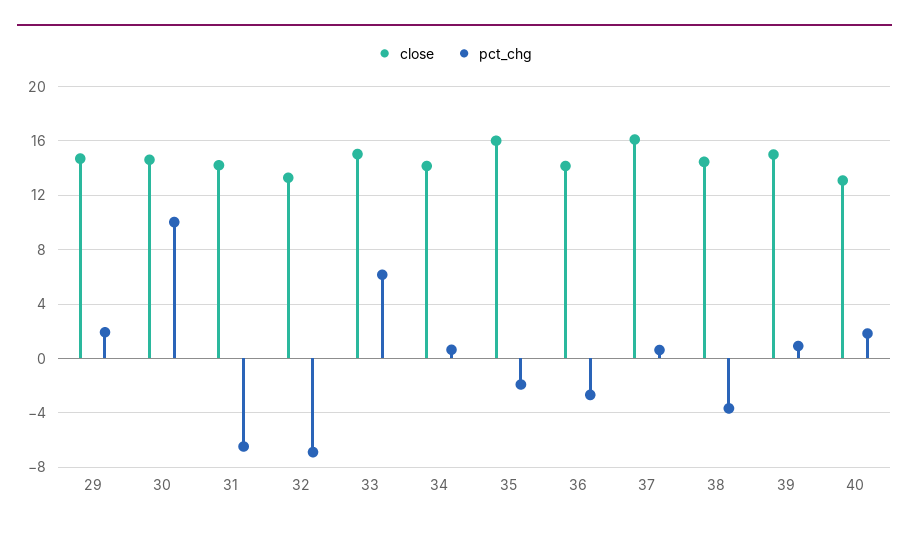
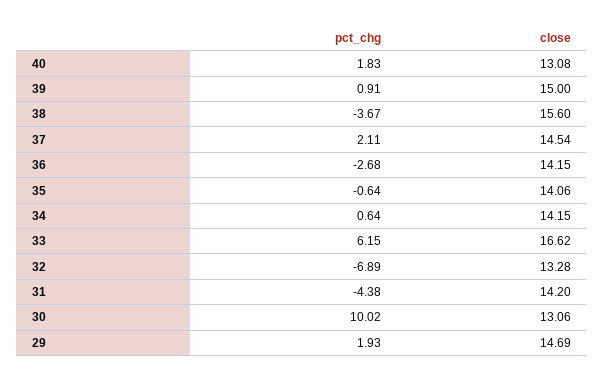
close, 30: 14.5 -> 13.06
pct_chg, 31: -6.5 -> -4.38
close, 33: 15 -> 16.62
close, 35: 16 -> 14.06
pct_chg, 35: -2 -> -0.64
close, 37: 16 -> 14.54
pct_chg, 37: 0.5 -> 2.11
close, 38: 14.5 -> 15.6

